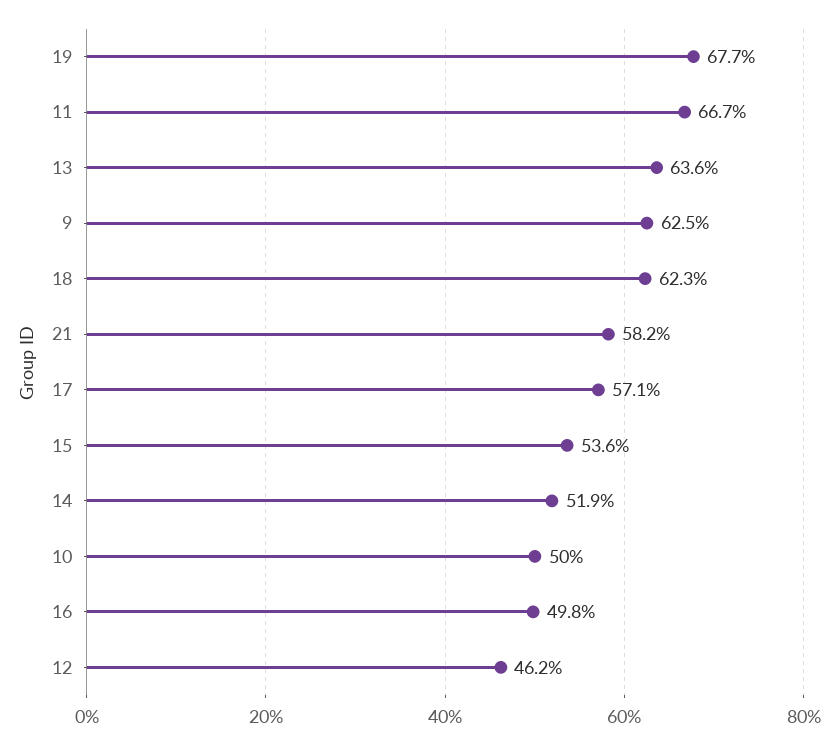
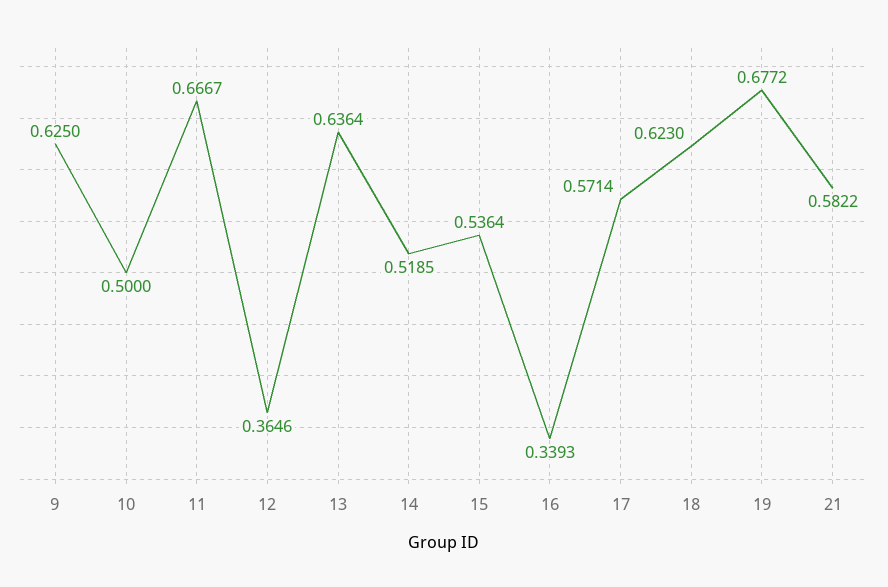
16: 0.498 -> 0.3393
12: 0.462 -> 0.3646

